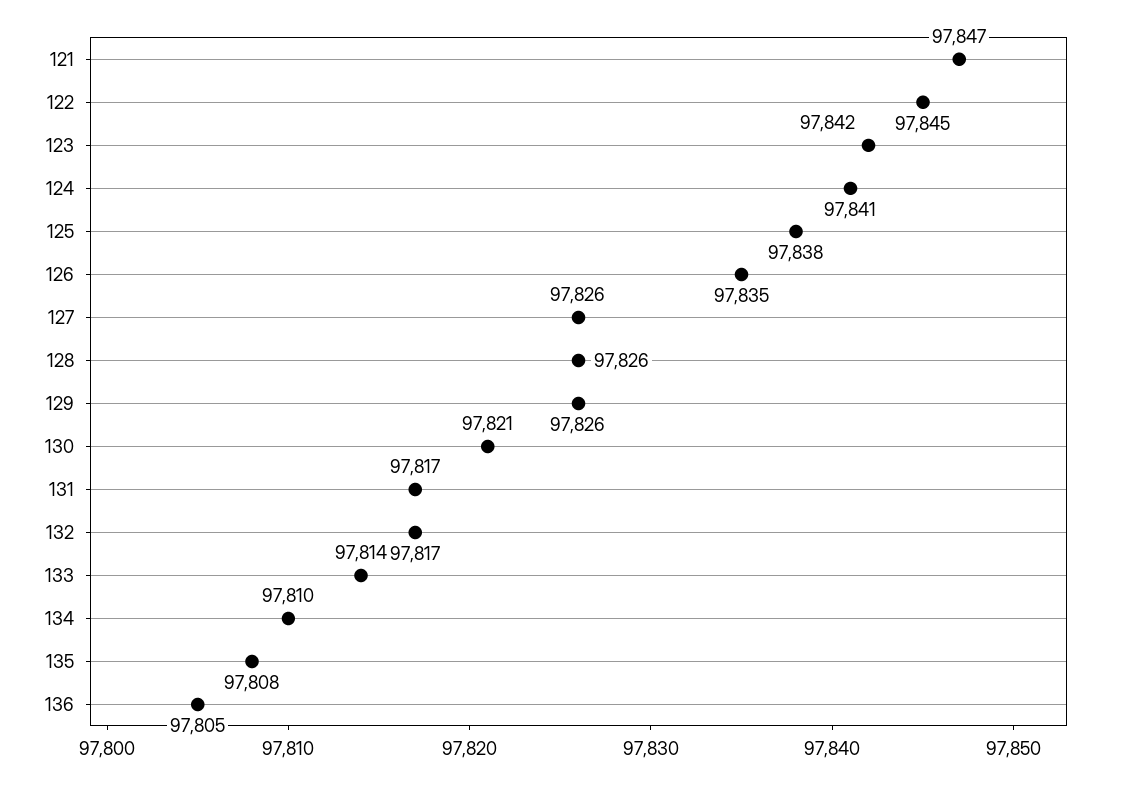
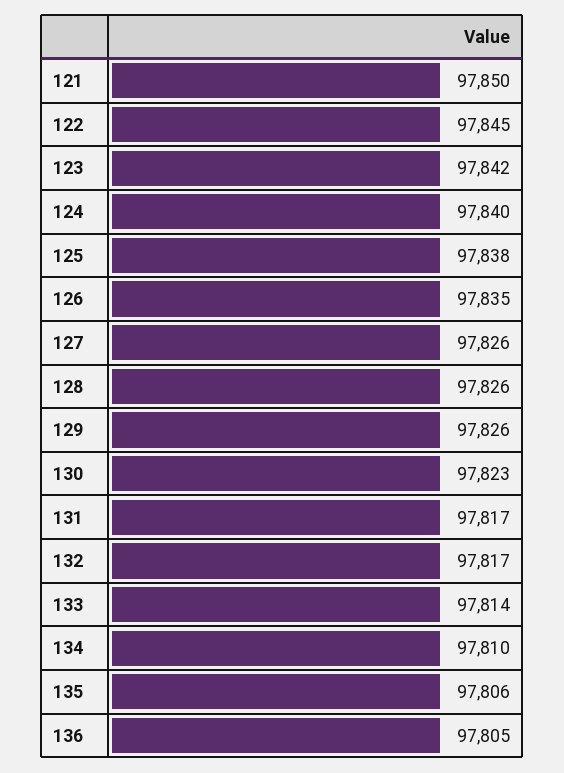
121: 97847 -> 97850
124: 97841 -> 97840
130: 97821 -> 97823
135: 97808 -> 97806

